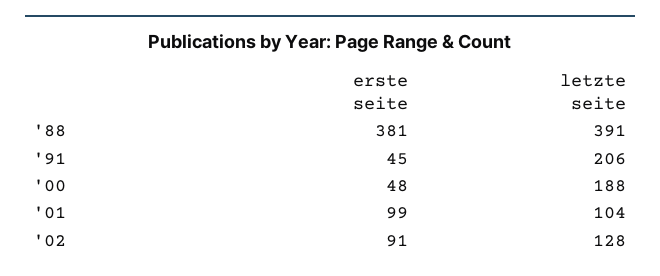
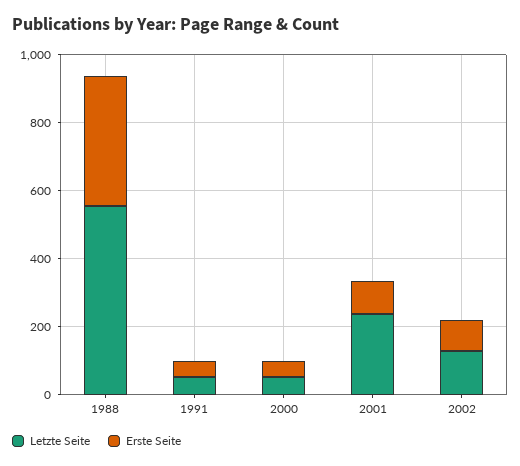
letzte seite, '88: 391 -> 550
letzte seite, '91: 206 -> 50
letzte seite, '00: 188 -> 50
letzte seite, '01: 104 -> 250

